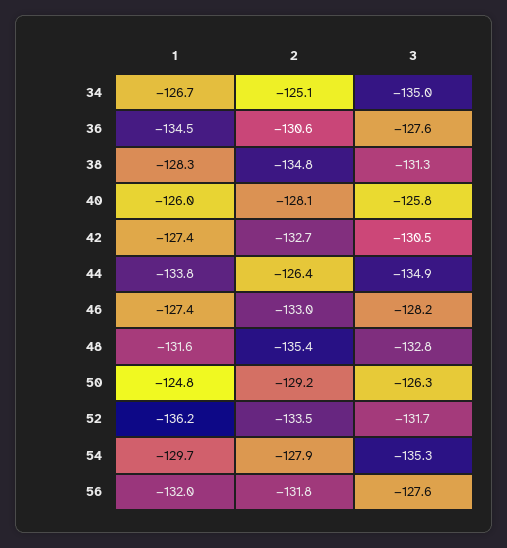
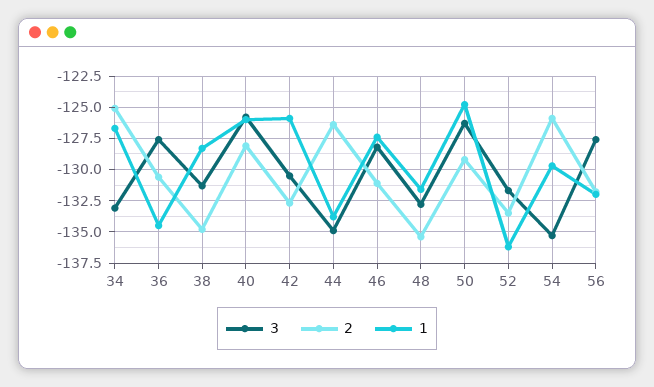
3, 34: -135 -> -133
1, 42: -127.4 -> -126
2, 46: -133 -> -131
2, 54: -127.9 -> -126

